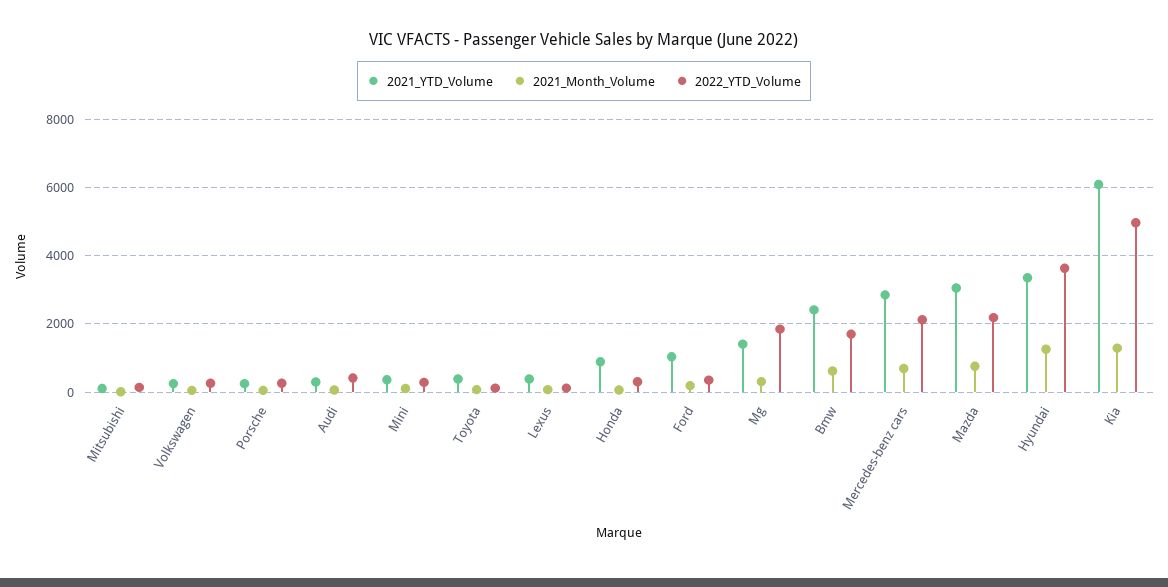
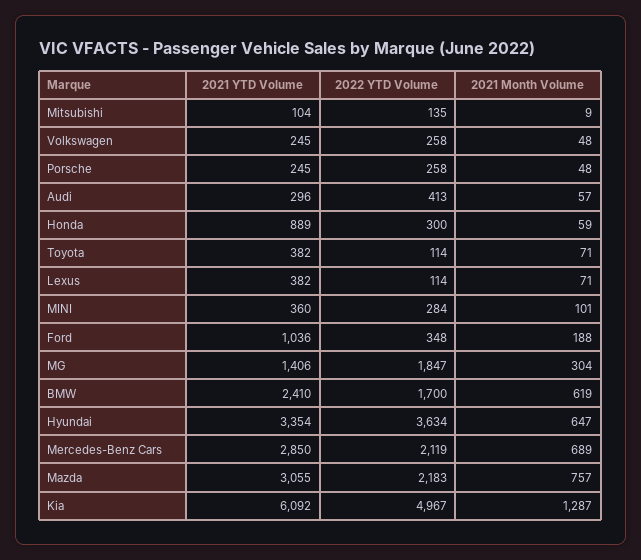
2021_Month_Volume, Hyundai: 1200 -> 647

